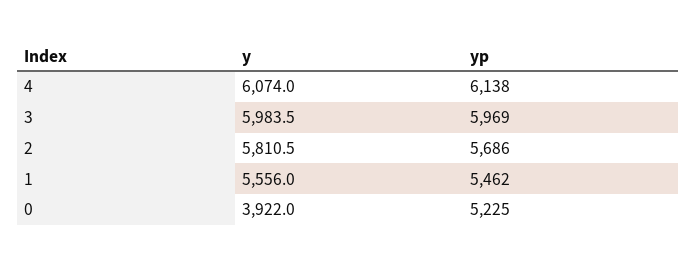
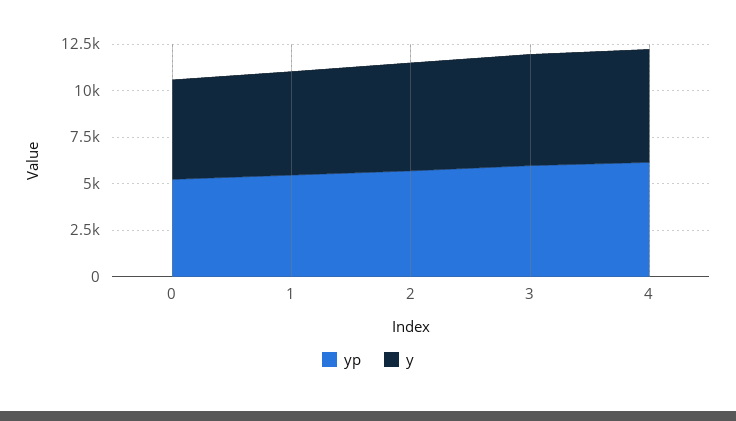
y, 0: 3922 -> 5500

